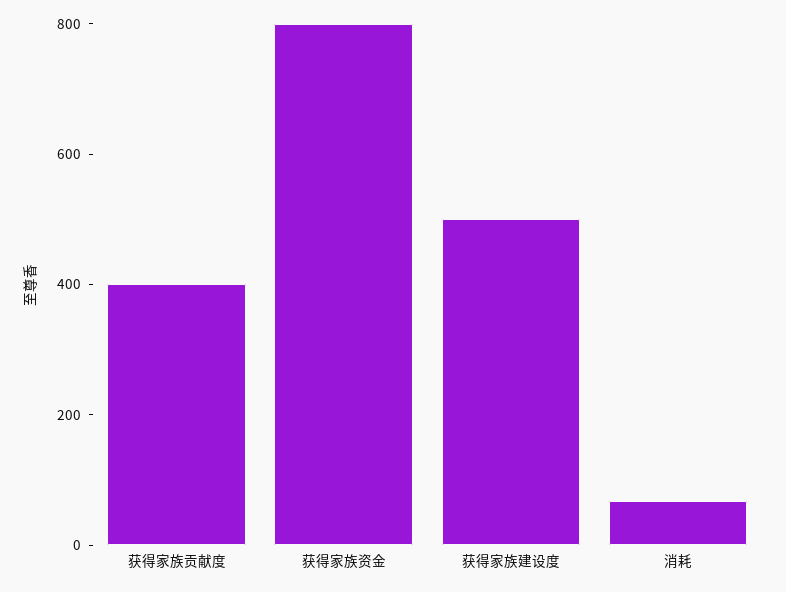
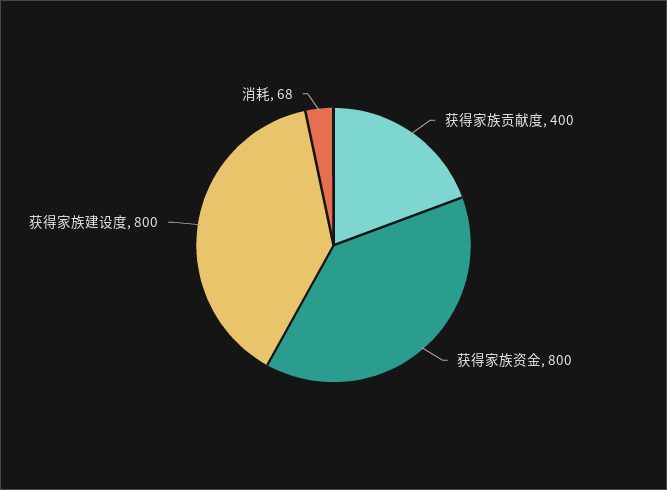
获得家族建设度: 500 -> 800

